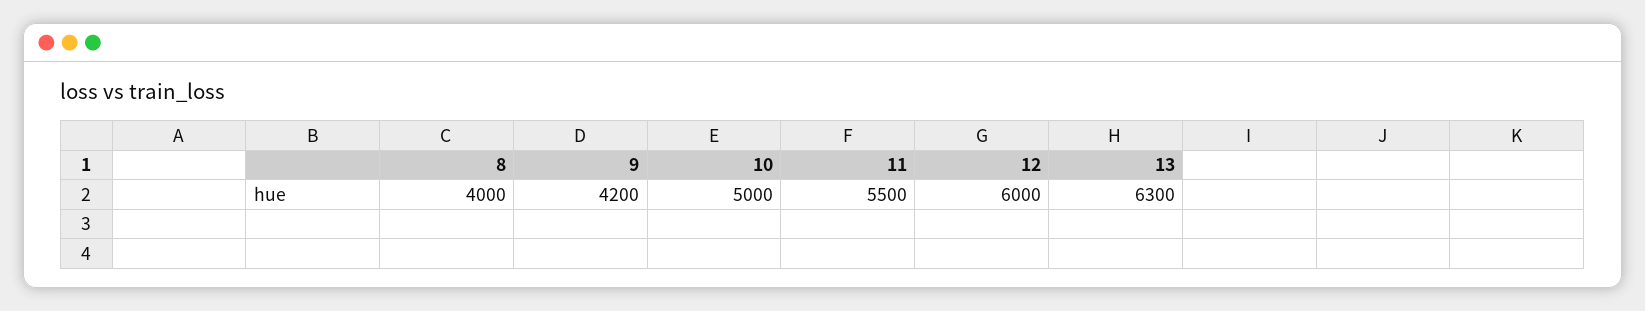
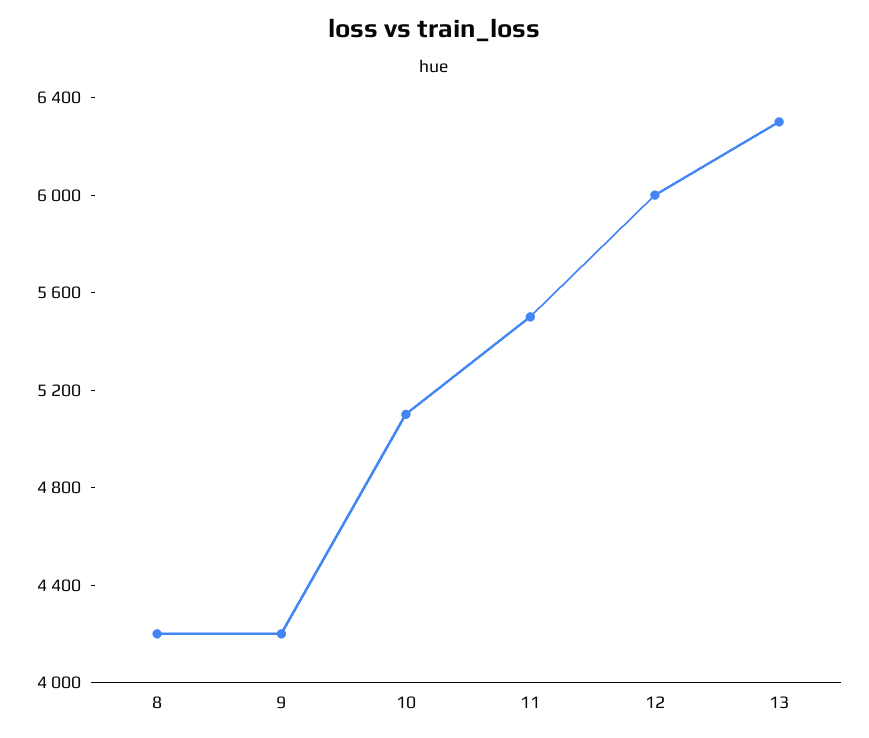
8: 4000 -> 4200
10: 5000 -> 5100

